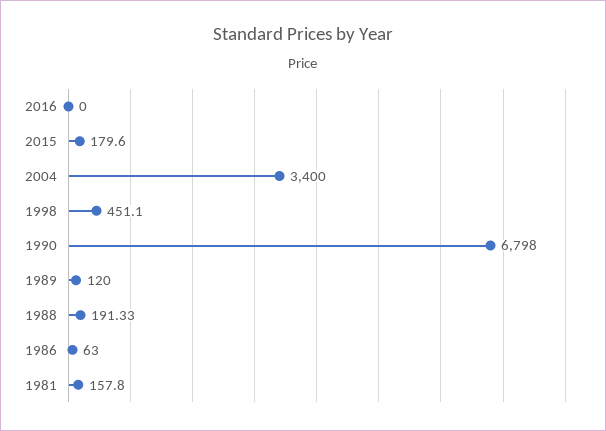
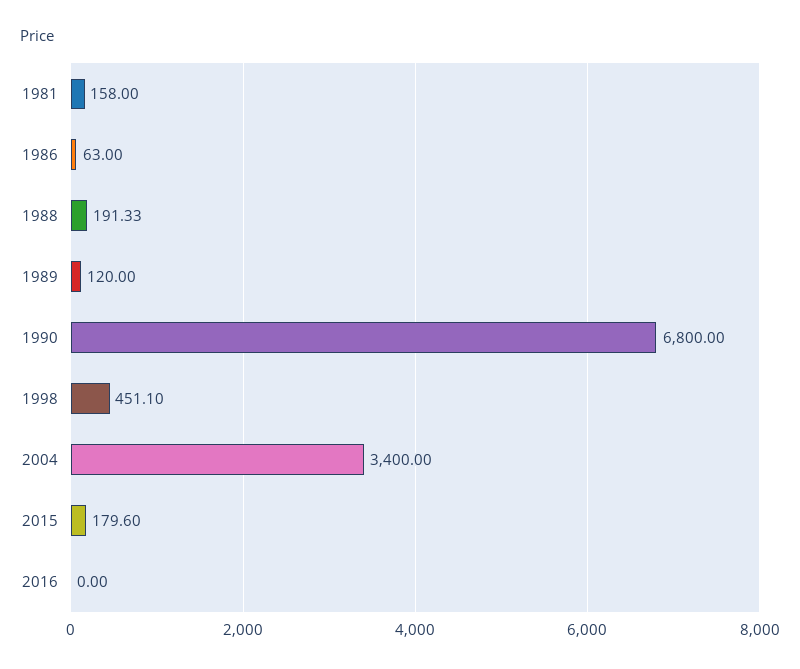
1990: 6798 -> 6800
1981: 157.8 -> 158

